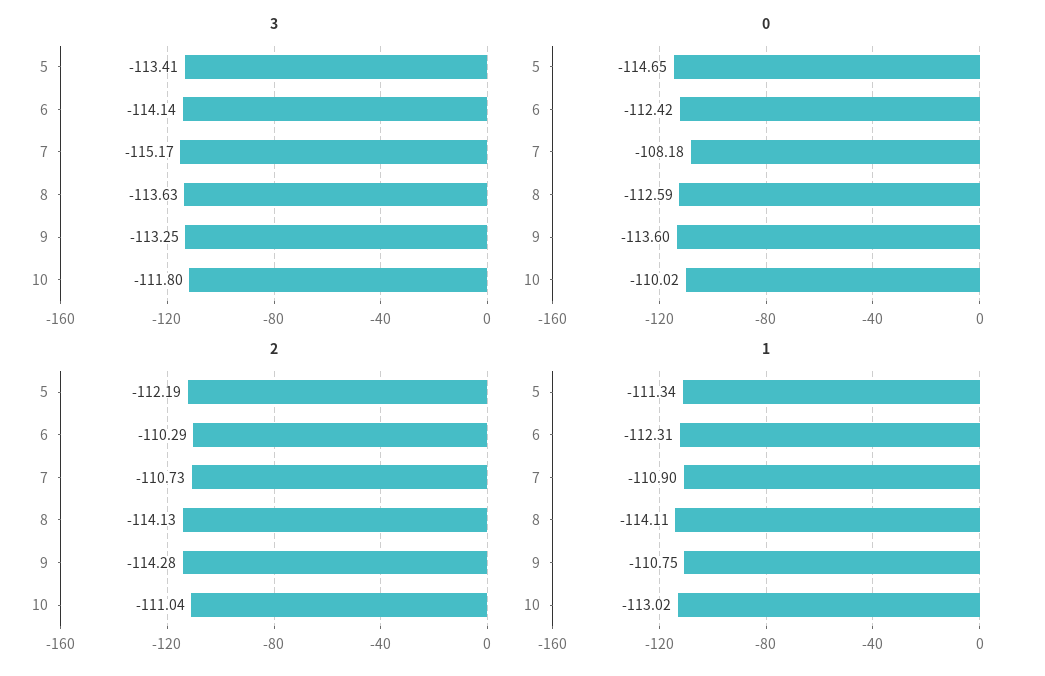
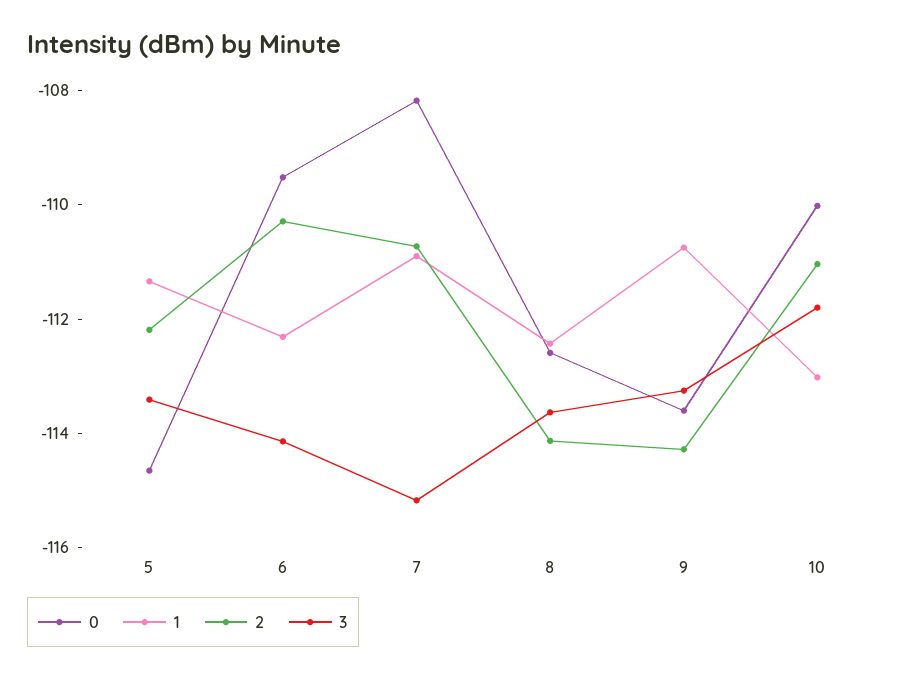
0, 6: -112.42 -> -109.5
1, 8: -114.11 -> -112.5

